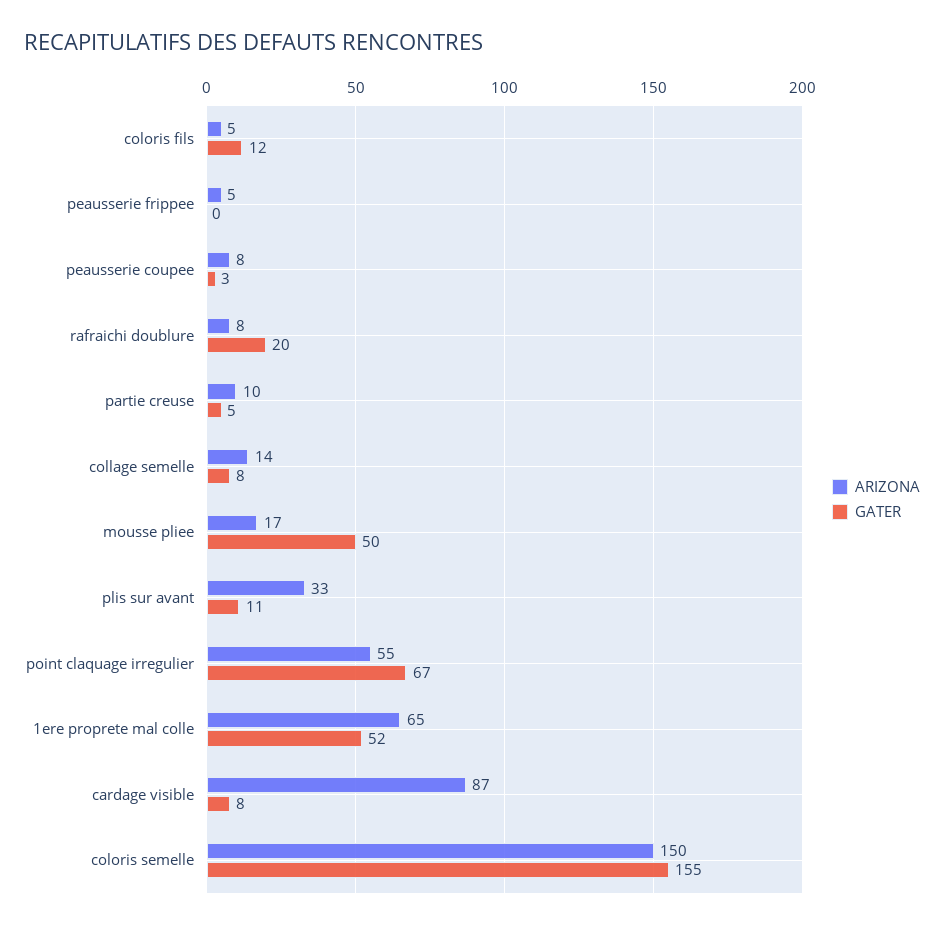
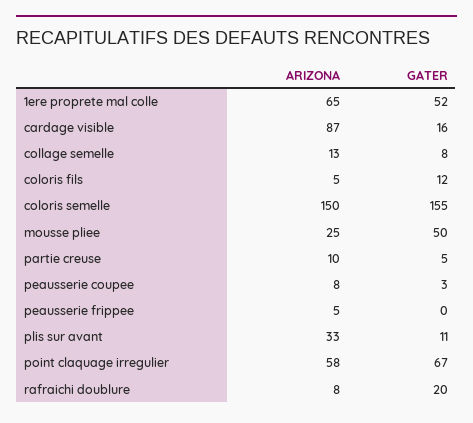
ARIZONA, collage semelle: 14 -> 13
ARIZONA, mousse pliee: 17 -> 25
ARIZONA, point claquage irregulier: 55 -> 58
GATER, cardage visible: 8 -> 16

